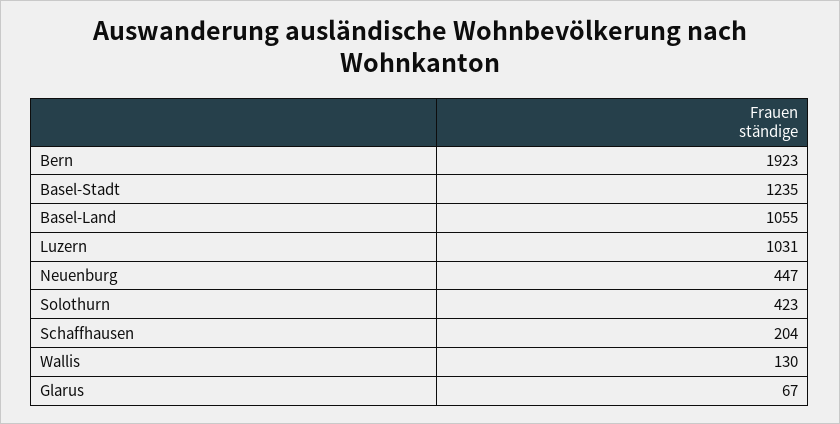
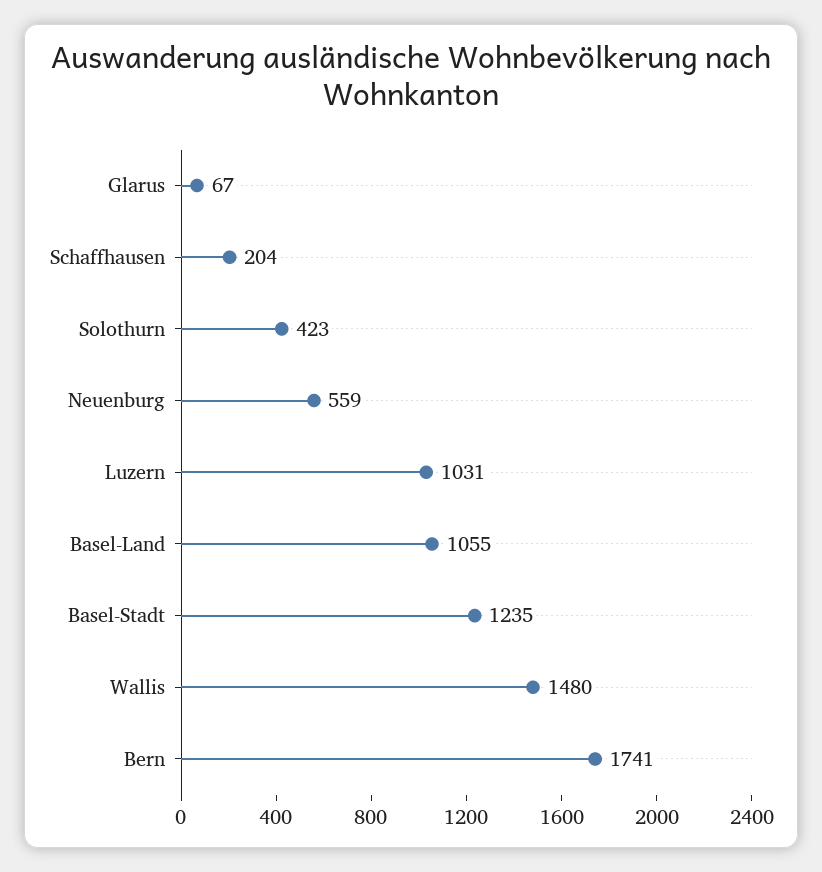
Bern: 1923 -> 1741
Neuenburg: 447 -> 559
Wallis: 130 -> 1480

